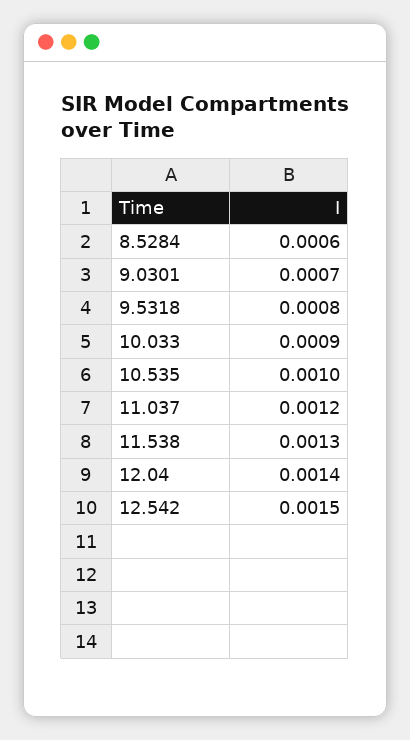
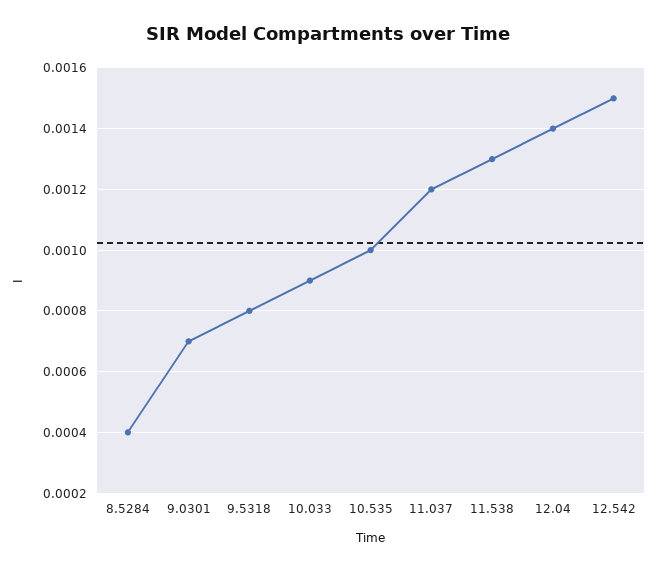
8.5284: 0.0006 -> 0.0004

